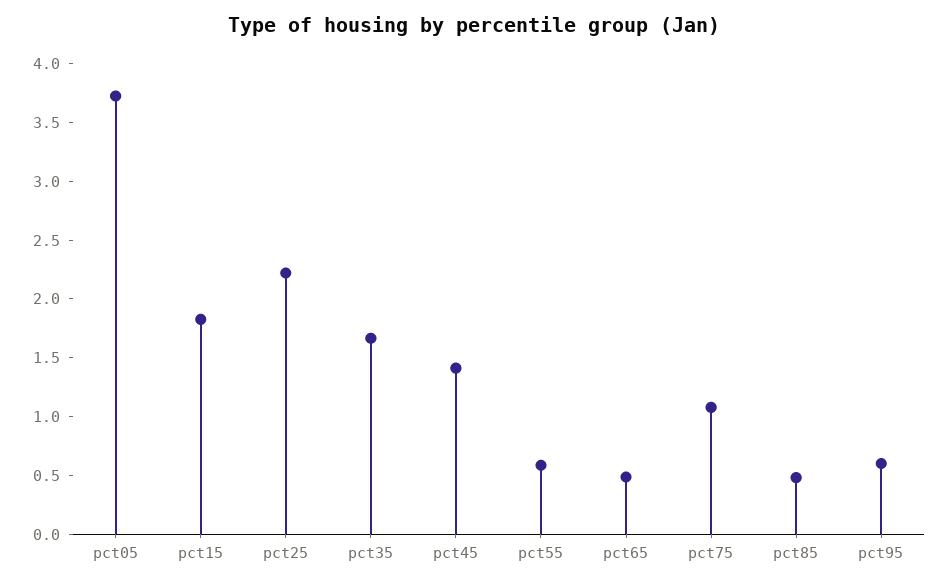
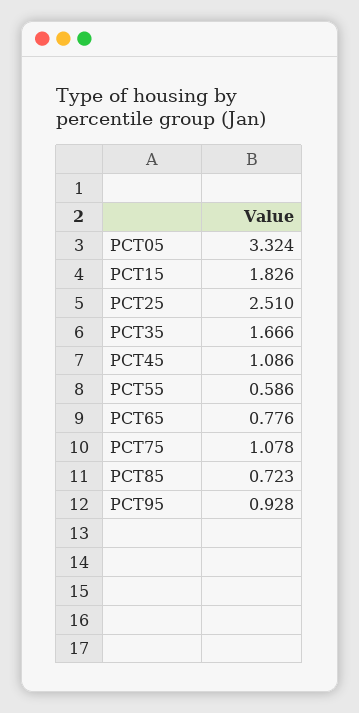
pct05: 3.7 -> 3.324
pct25: 2.2 -> 2.51
pct45: 1.4 -> 1.086
pct65: 0.5 -> 0.776
pct85: 0.5 -> 0.723
pct95: 0.6 -> 0.928

